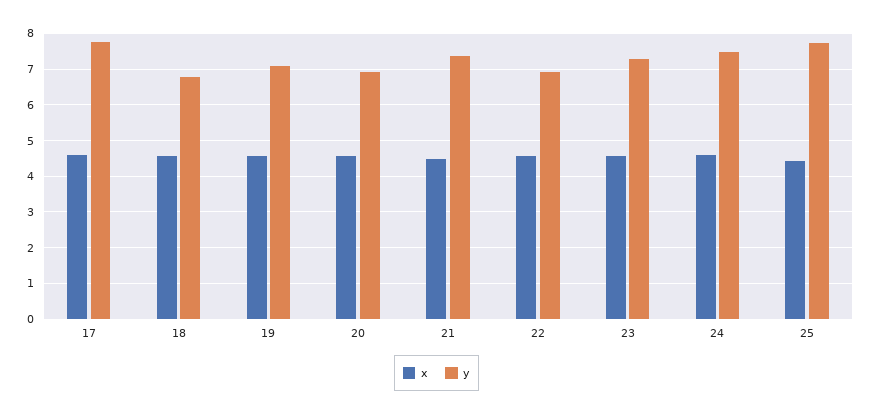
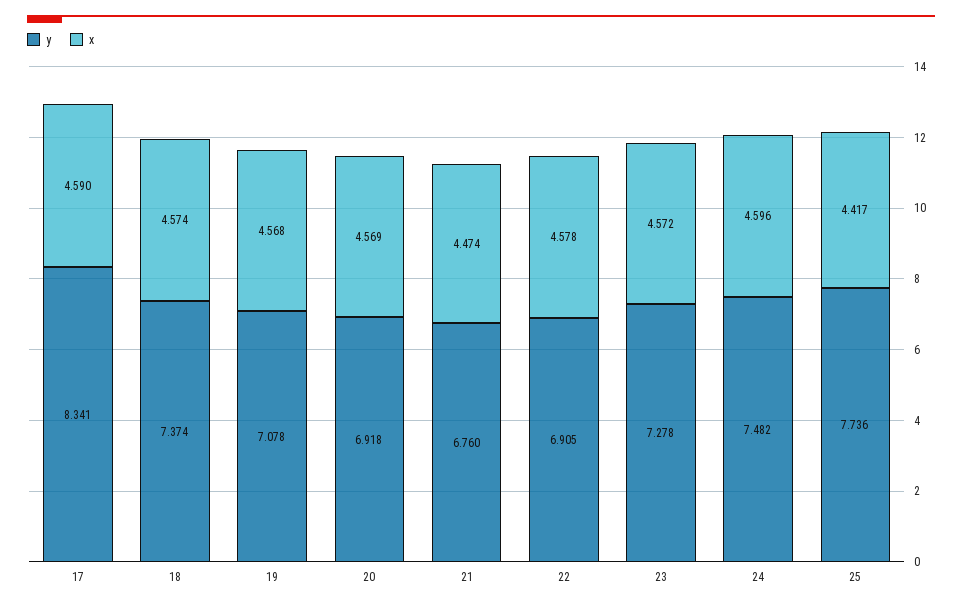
y, 17: 7.8 -> 8.341
y, 18: 6.8 -> 7.374
y, 21: 7.4 -> 6.76

